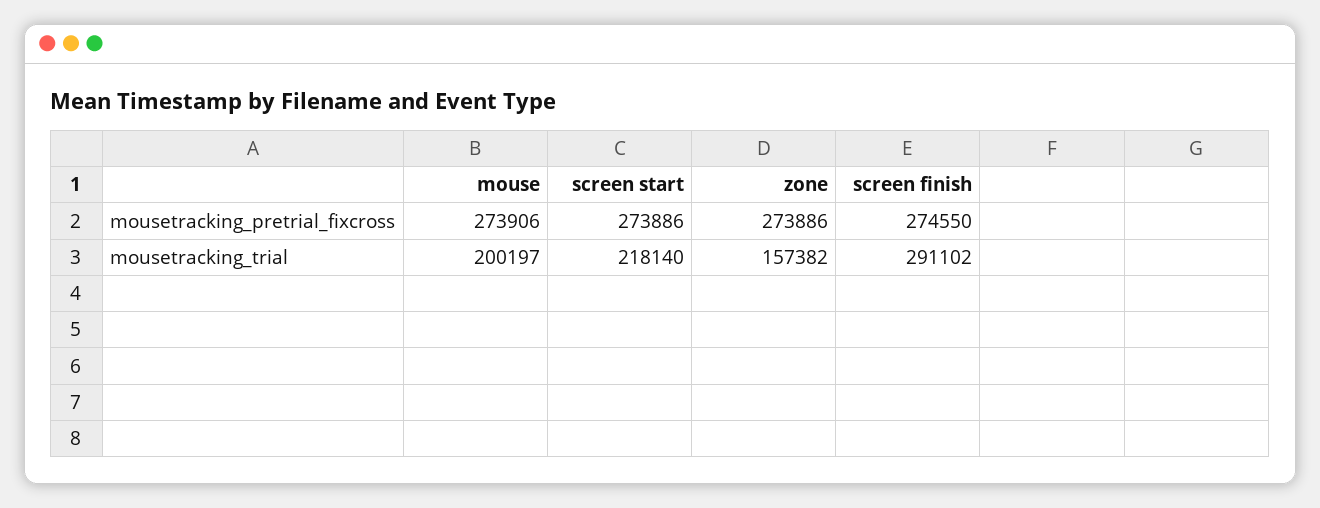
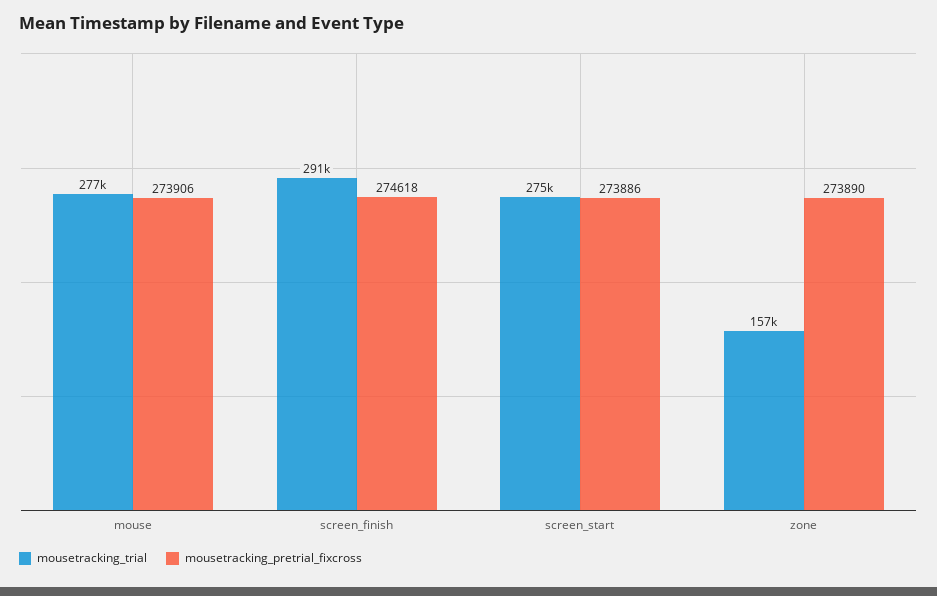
mousetracking_pretrial_fixcross, zone: 273886 -> 273890
mousetracking_pretrial_fixcross, screen finish: 274550 -> 274618
mousetracking_trial, mouse: 200197 -> 277000
mousetracking_trial, screen start: 218140 -> 275000

